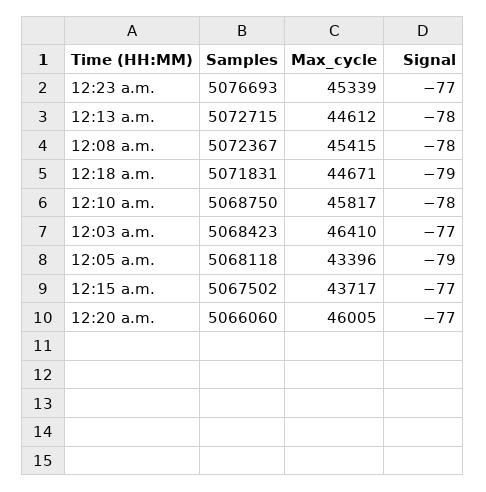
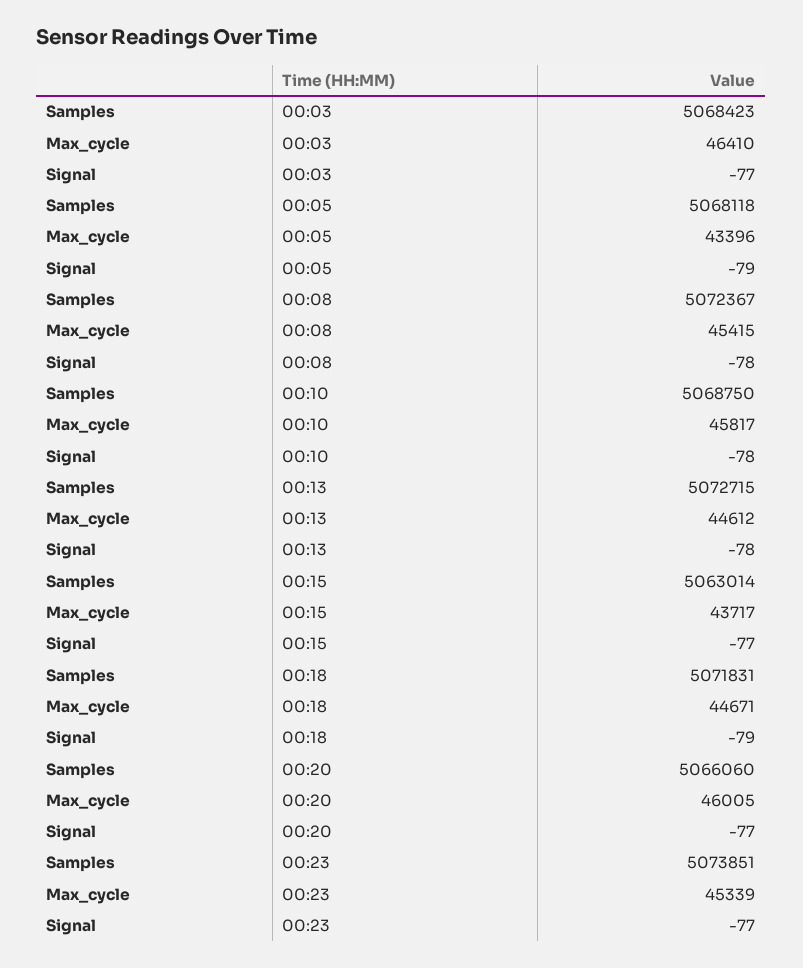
Samples, 12:23 a.m.: 5076693 -> 5073851
Samples, 12:15 a.m.: 5067502 -> 5063014

